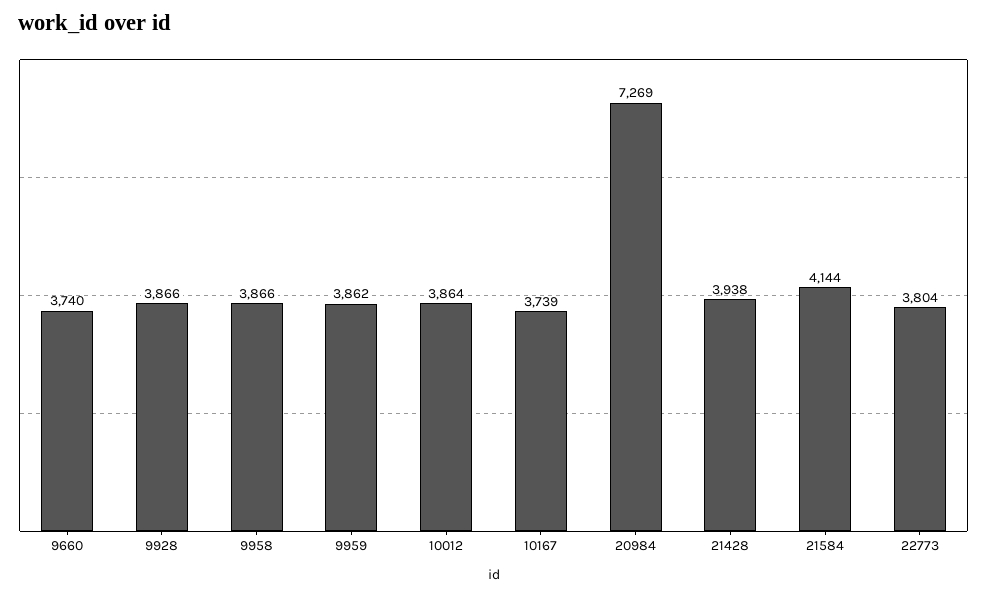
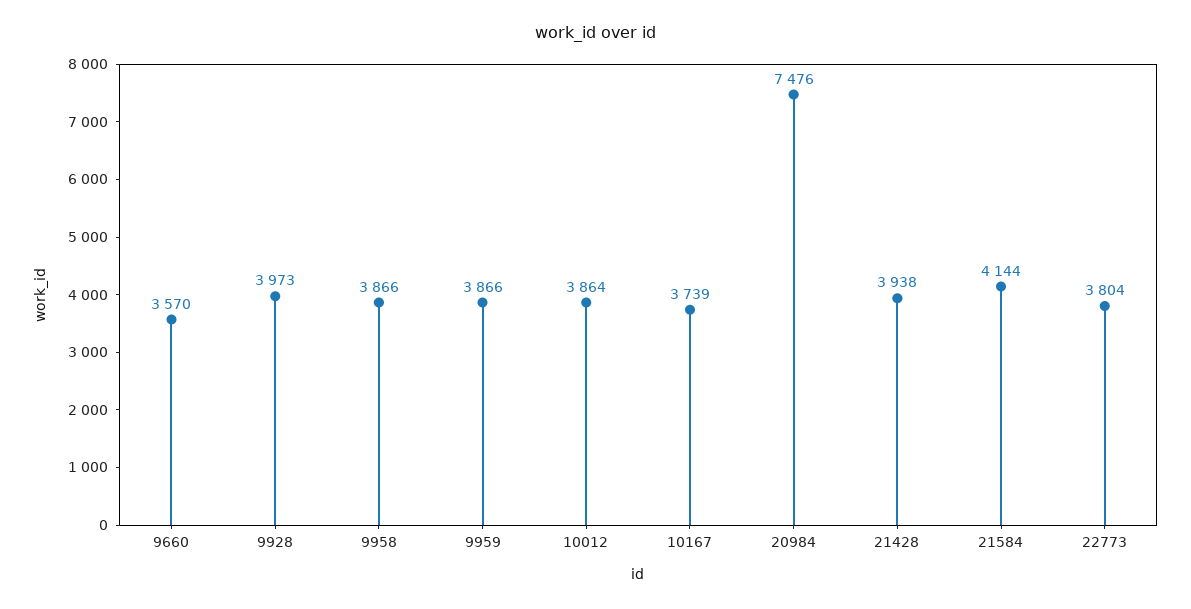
9660: 3740 -> 3570
9928: 3866 -> 3973
9959: 3862 -> 3866
20984: 7269 -> 7476

